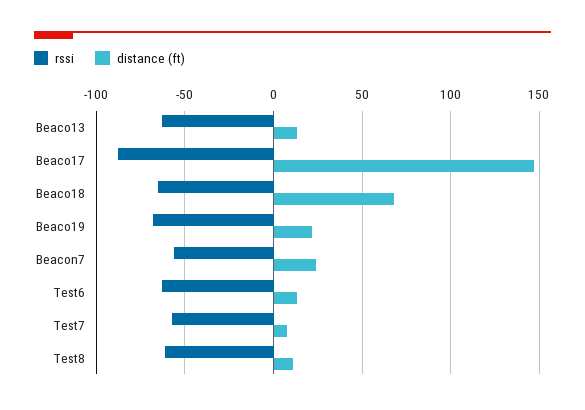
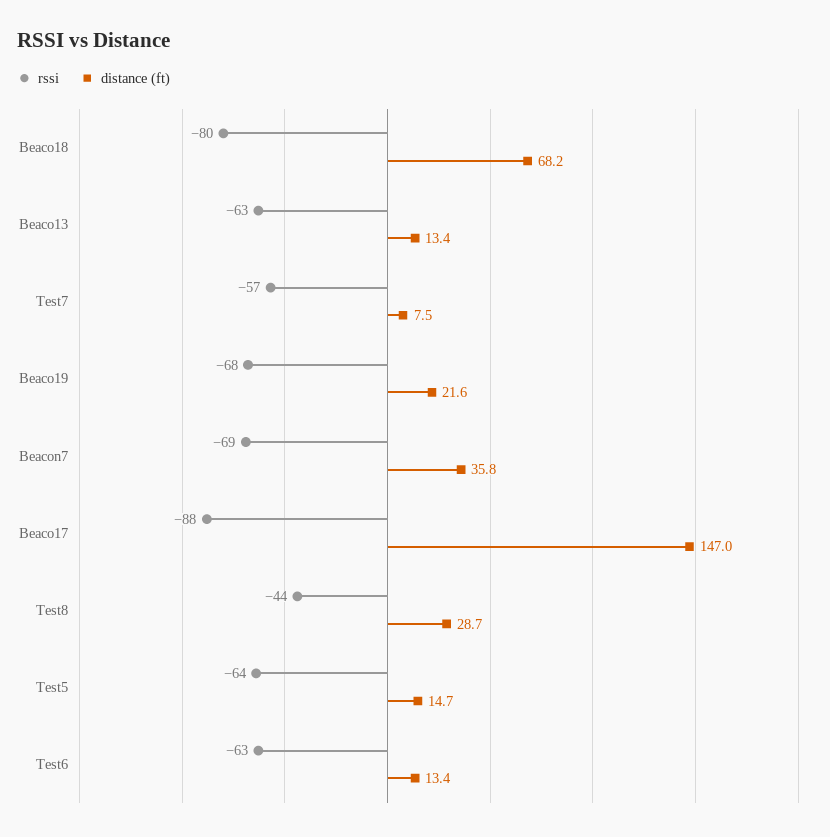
rssi, Beaco18: -65 -> -80
rssi, Beacon7: -55 -> -69
distance (ft), Beacon7: 25 -> 35.8
rssi, Test8: -60 -> -44
distance (ft), Test8: 10 -> 28.7
rssi, Test5: none -> -64
distance (ft), Test5: none -> 14.7

